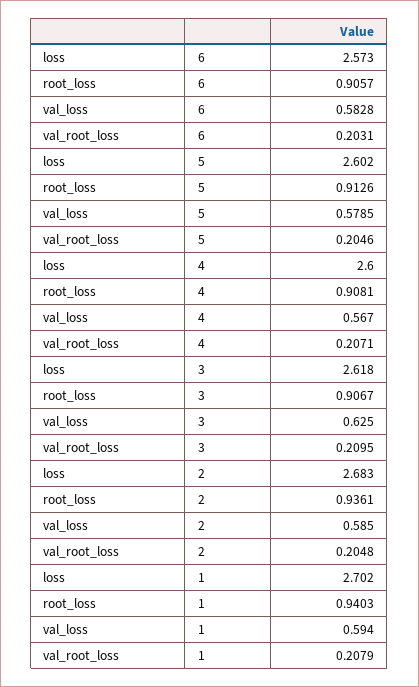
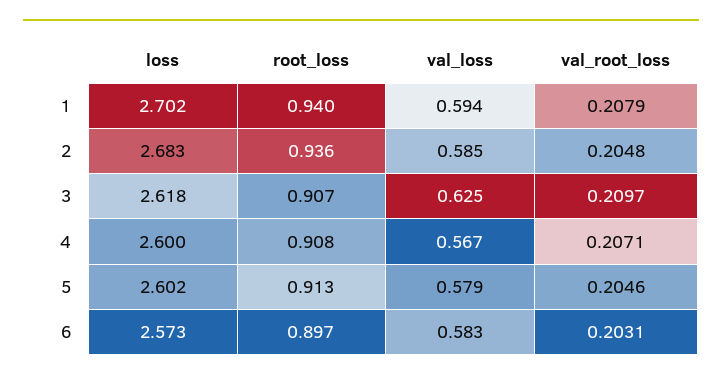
root_loss, 6: 0.9057 -> 0.897
val_root_loss, 3: 0.2095 -> 0.2097

